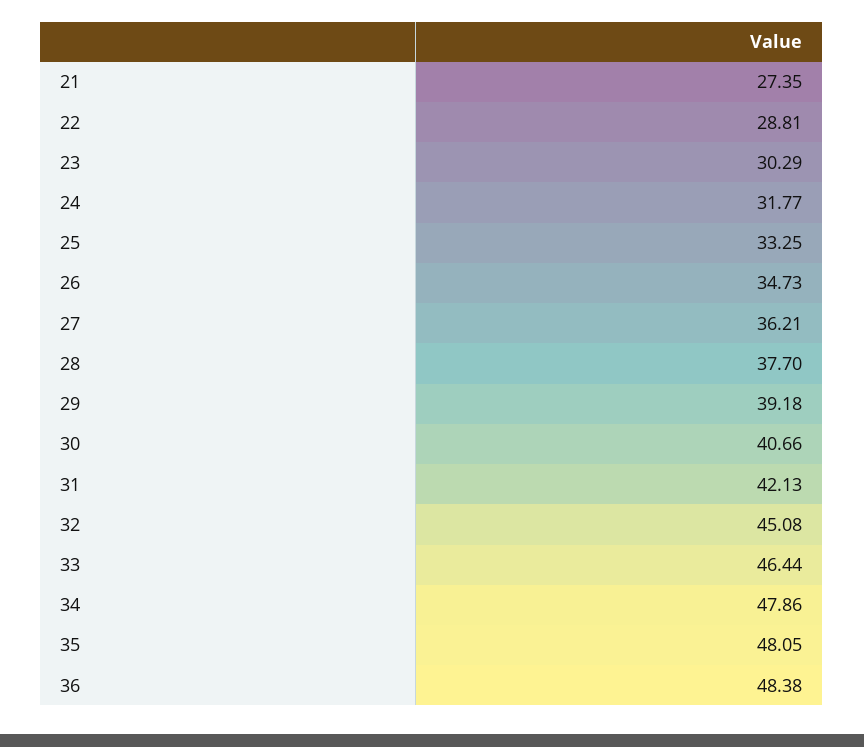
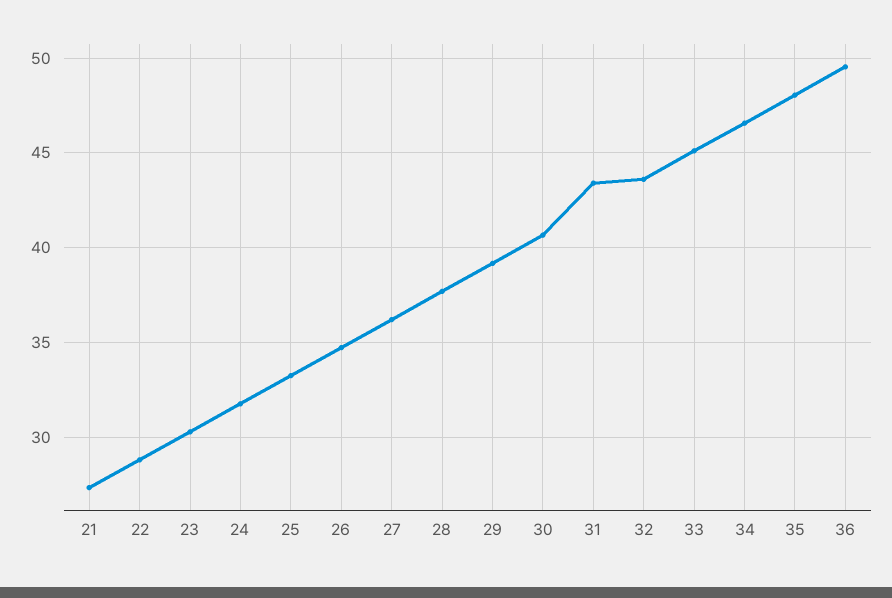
31: 42.13 -> 43.5
32: 45.08 -> 43.5
33: 46.44 -> 45
34: 47.86 -> 46.5
36: 48.38 -> 49.5

